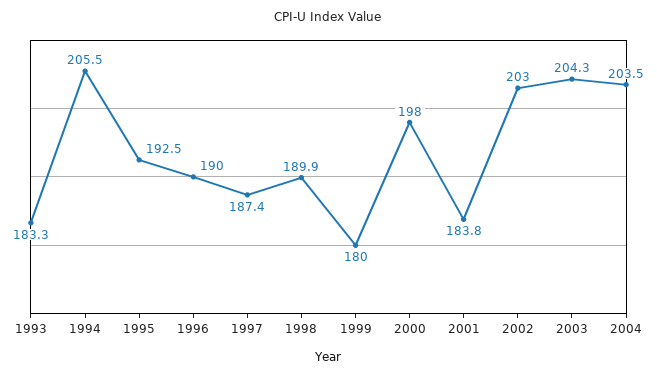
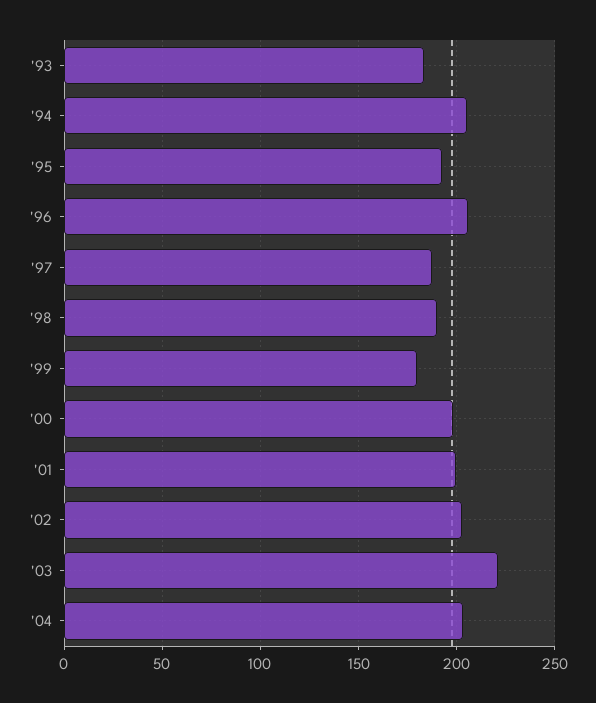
1996: 190 -> 205
2001: 183.8 -> 200
2003: 204.3 -> 220

